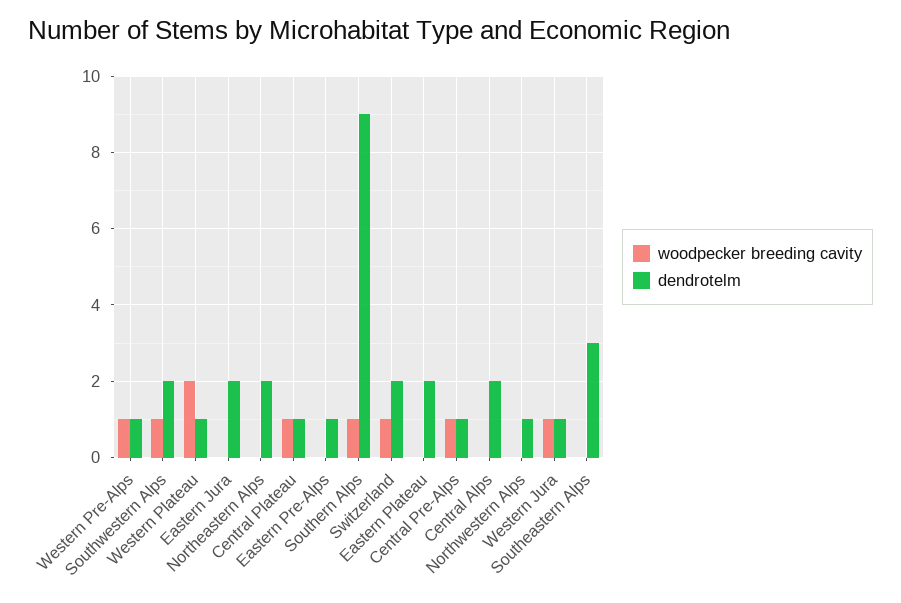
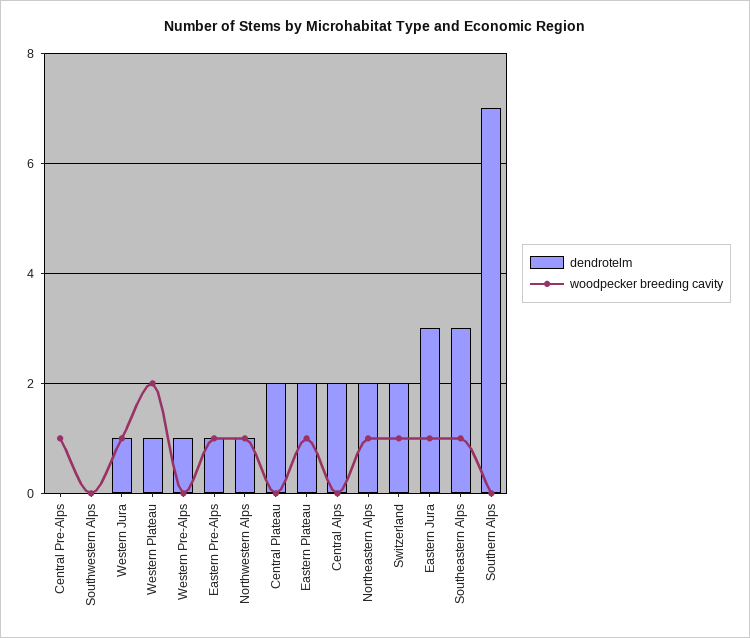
woodpecker breeding cavity, Western Pre-Alps: 1 -> 0
woodpecker breeding cavity, Southwestern Alps: 1 -> 0
dendrotelm, Southwestern Alps: 2 -> 0
woodpecker breeding cavity, Eastern Jura: 0 -> 1
dendrotelm, Eastern Jura: 2 -> 3
woodpecker breeding cavity, Northeastern Alps: 0 -> 1
woodpecker breeding cavity, Central Plateau: 1 -> 0
dendrotelm, Central Plateau: 1 -> 2
woodpecker breeding cavity, Eastern Pre-Alps: 0 -> 1
woodpecker breeding cavity, Southern Alps: 1 -> 0
dendrotelm, Southern Alps: 9 -> 7
woodpecker breeding cavity, Eastern Plateau: 0 -> 1
dendrotelm, Central Pre-Alps: 1 -> 0
woodpecker breeding cavity, Northwestern Alps: 0 -> 1
woodpecker breeding cavity, Southeastern Alps: 0 -> 1

